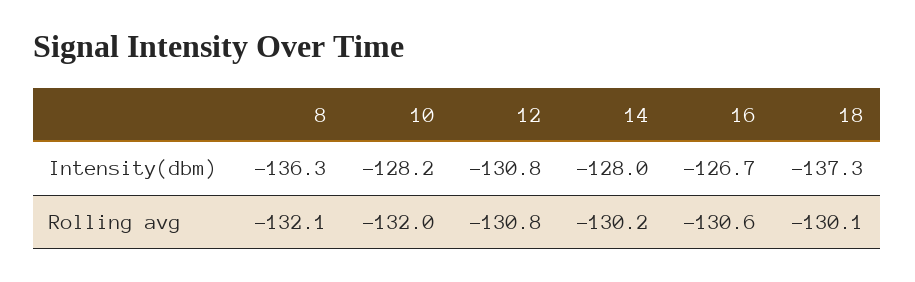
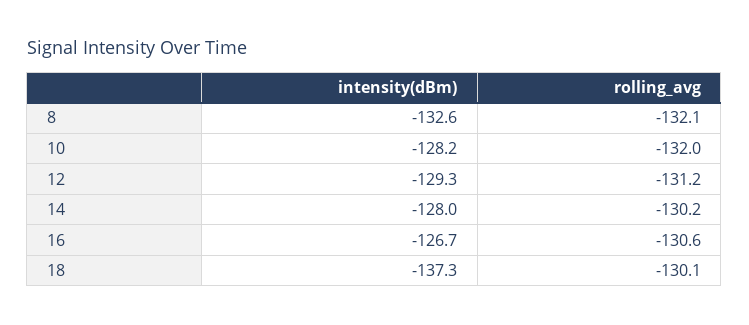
8, Intensity(dbm): -136.3 -> -132.6
12, Intensity(dbm): -130.8 -> -129.3
12, Rolling avg: -130.8 -> -131.2

